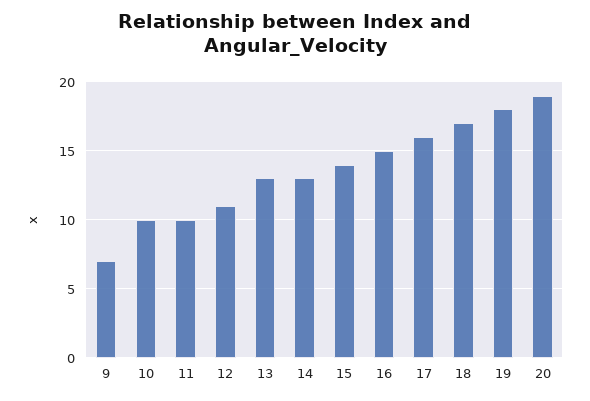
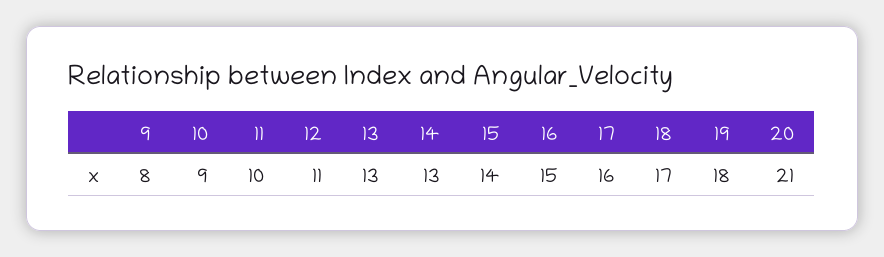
9: 7 -> 8
10: 10 -> 9
20: 19 -> 21

